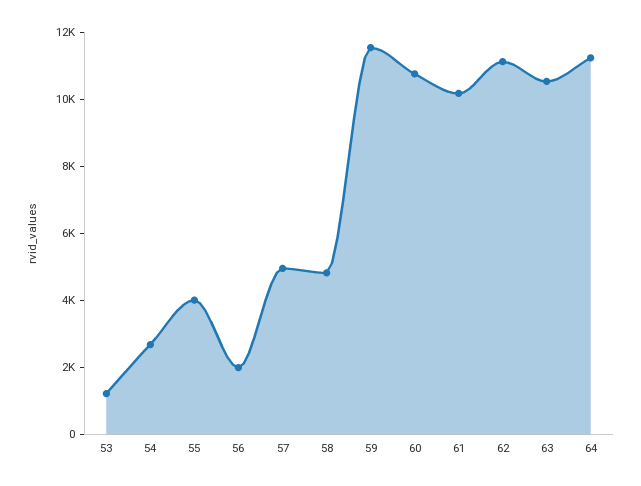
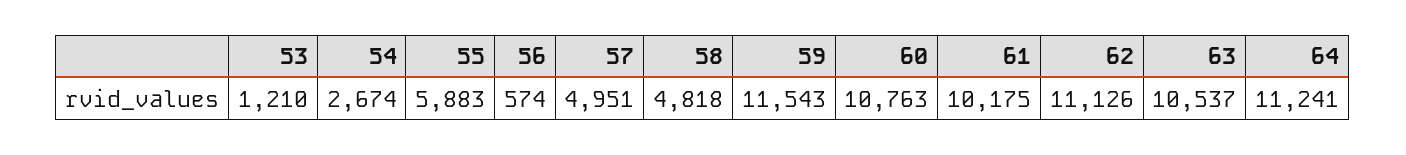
55: 4000 -> 5883
56: 2000 -> 574

